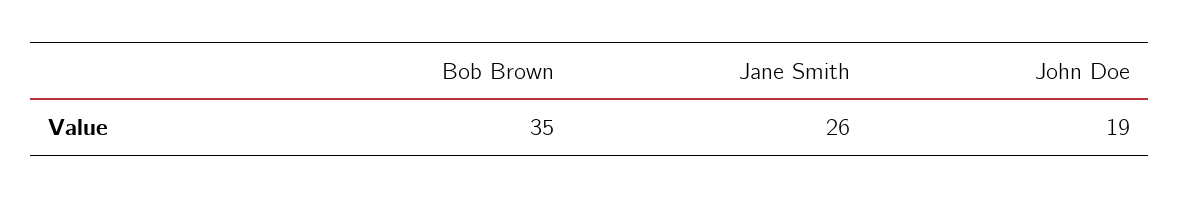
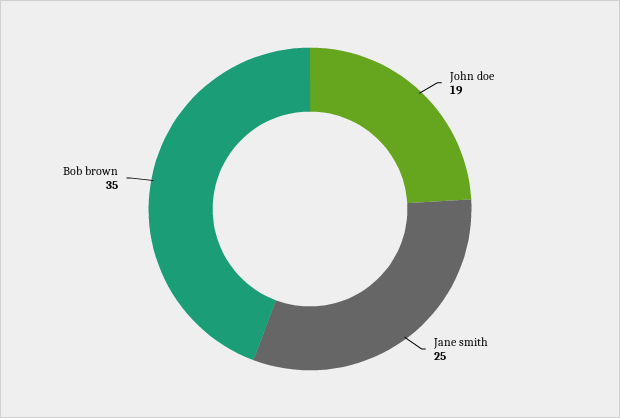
Jane Smith: 26 -> 25

